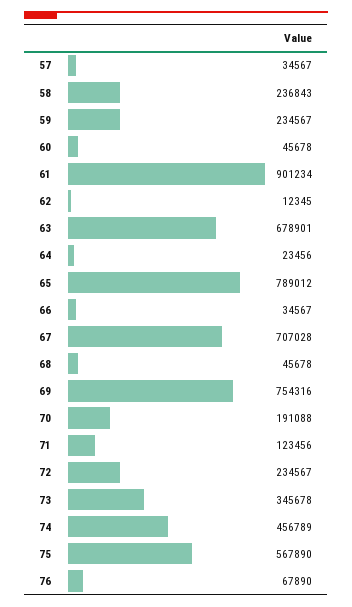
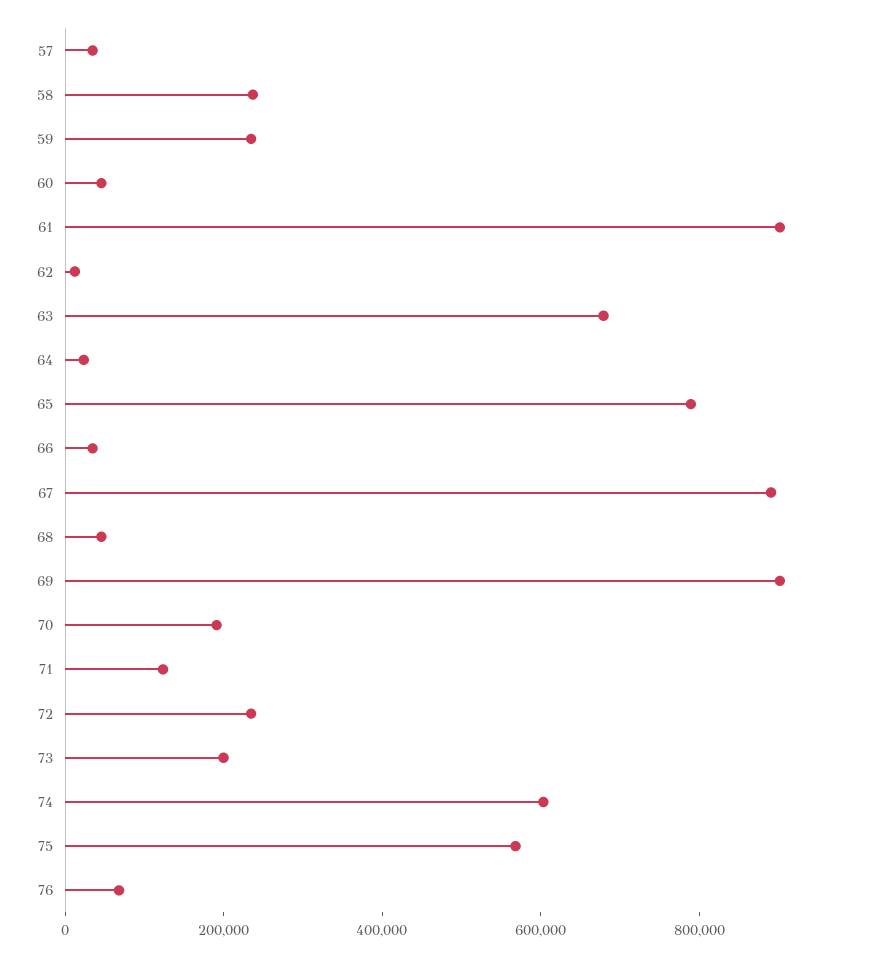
67: 707028 -> 900000
69: 754316 -> 900000
73: 345678 -> 200000
74: 456789 -> 600000

